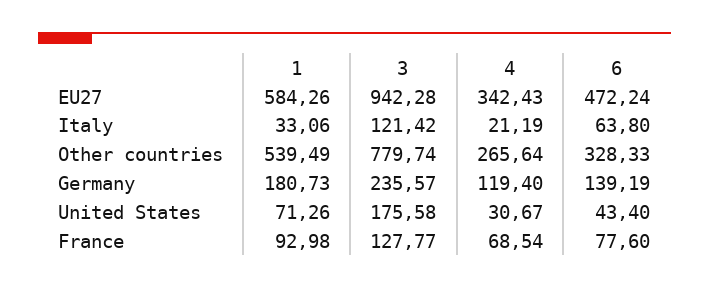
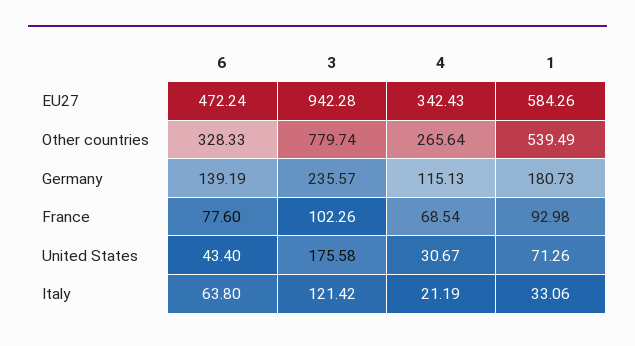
4, Germany: 119.4 -> 115.13
3, France: 127.77 -> 102.26

